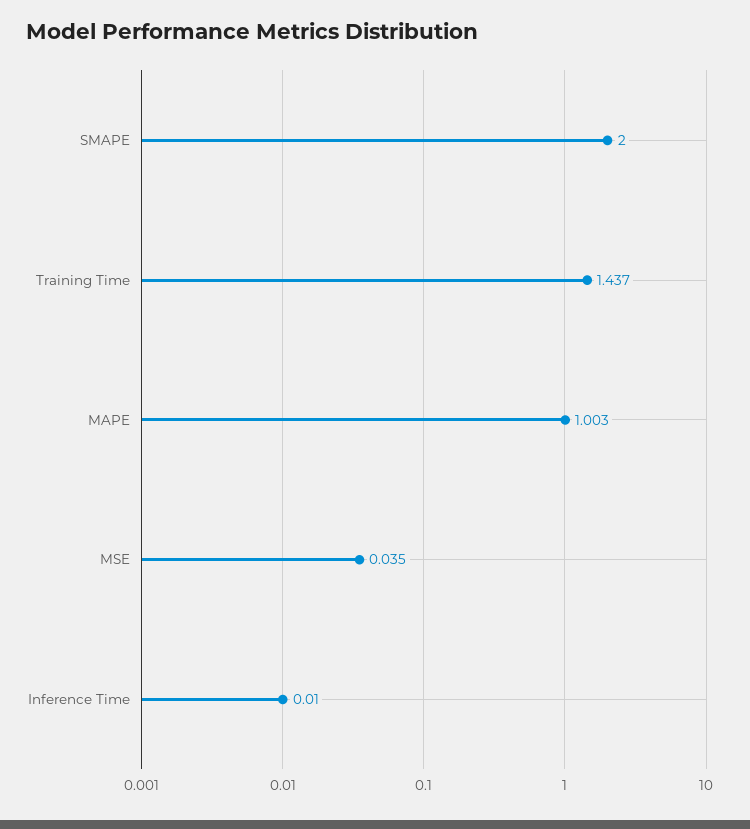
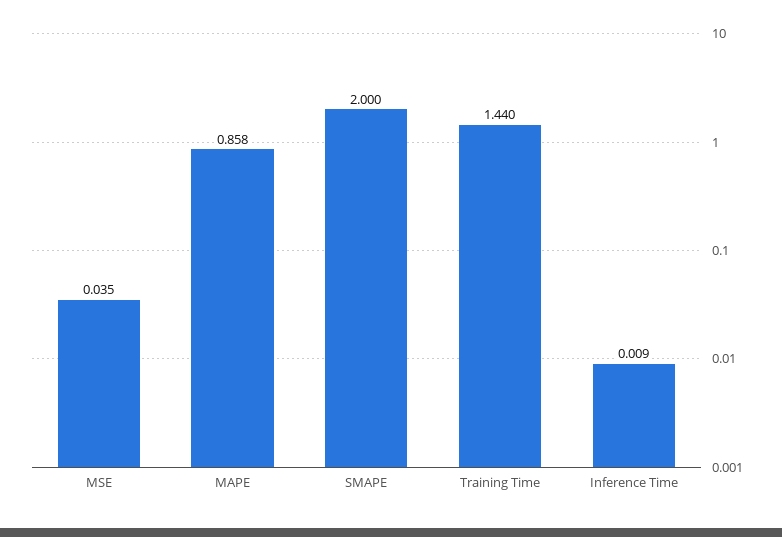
Training Time: 1.437 -> 1.44
MAPE: 1.003 -> 0.858
Inference Time: 0.01 -> 0.009

